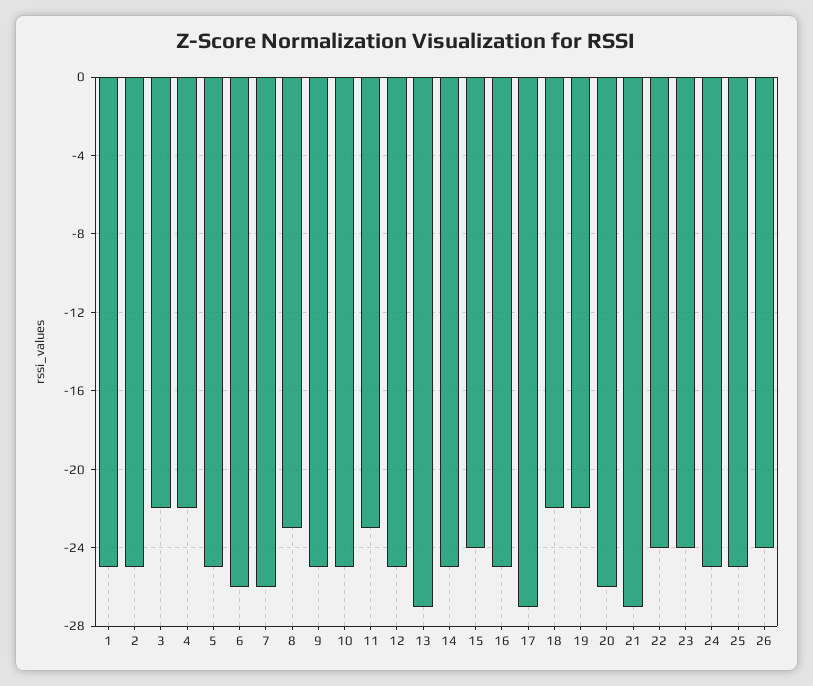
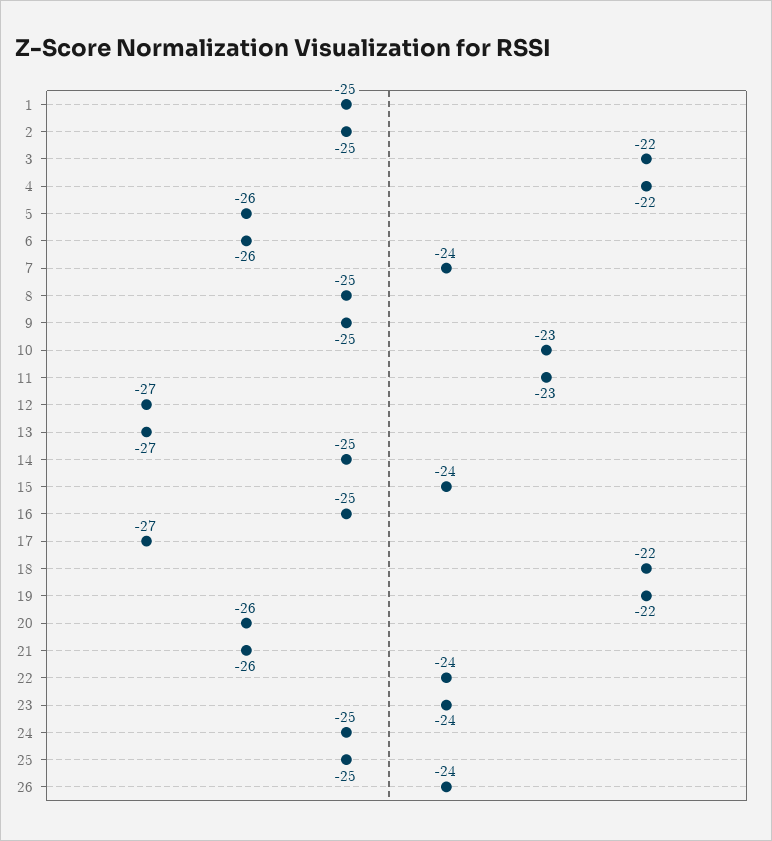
5: -25 -> -26
7: -26 -> -24
8: -23 -> -25
10: -25 -> -23
12: -25 -> -27
21: -27 -> -26

